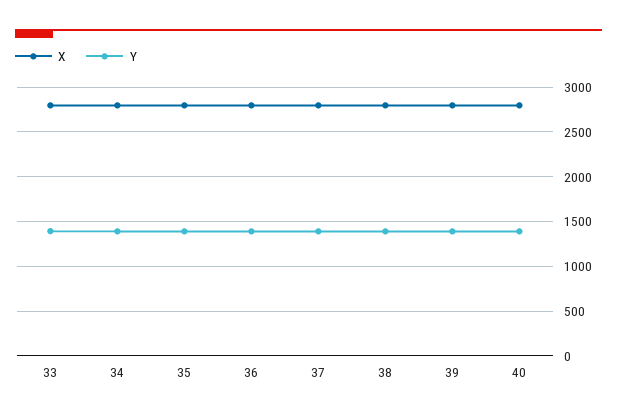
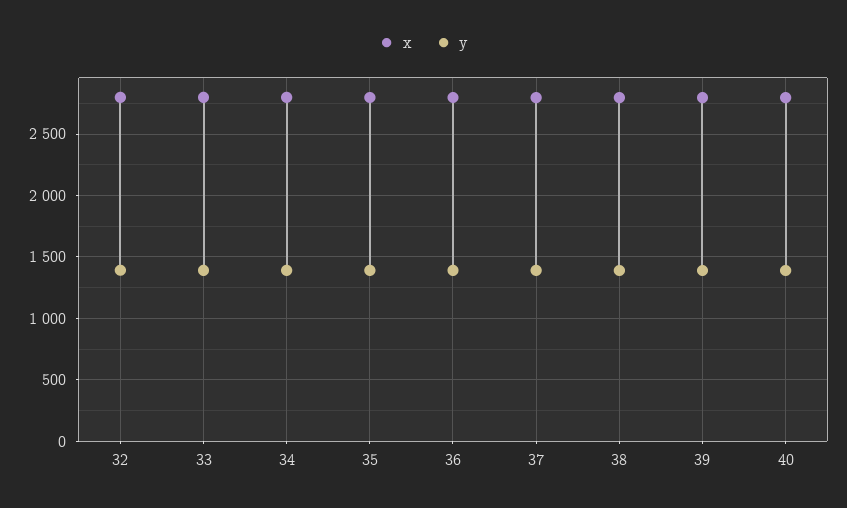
X, 32: none -> 2800
Y, 32: none -> 1400

